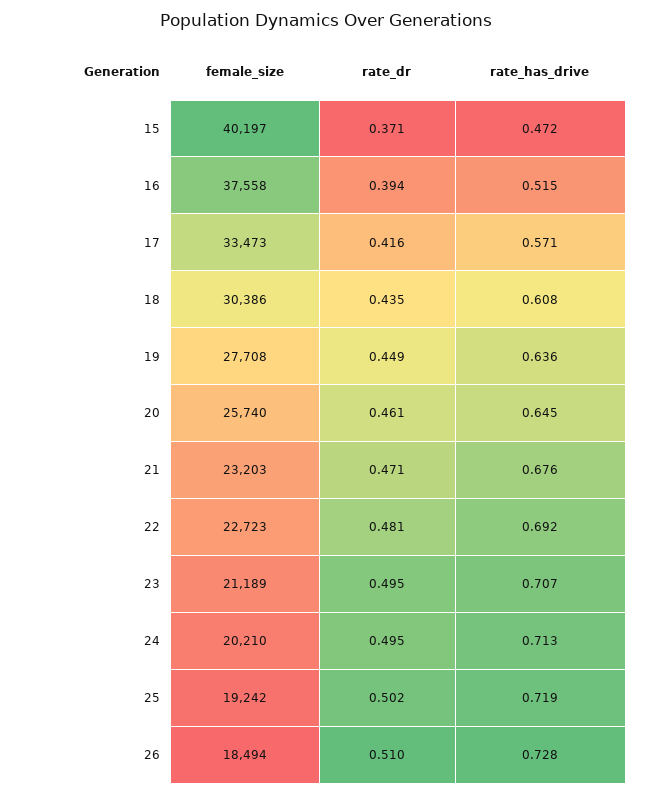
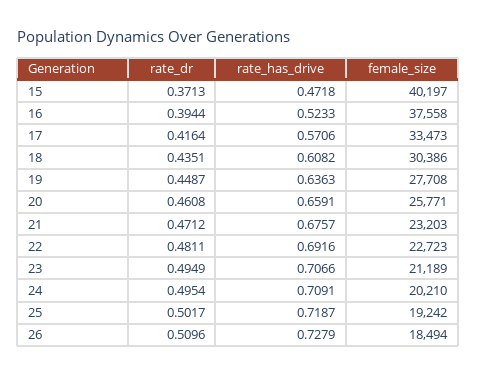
rate_has_drive, 16: 0.515 -> 0.5233
female_size, 20: 25740 -> 25771
rate_has_drive, 20: 0.645 -> 0.6591
rate_has_drive, 24: 0.713 -> 0.7091

